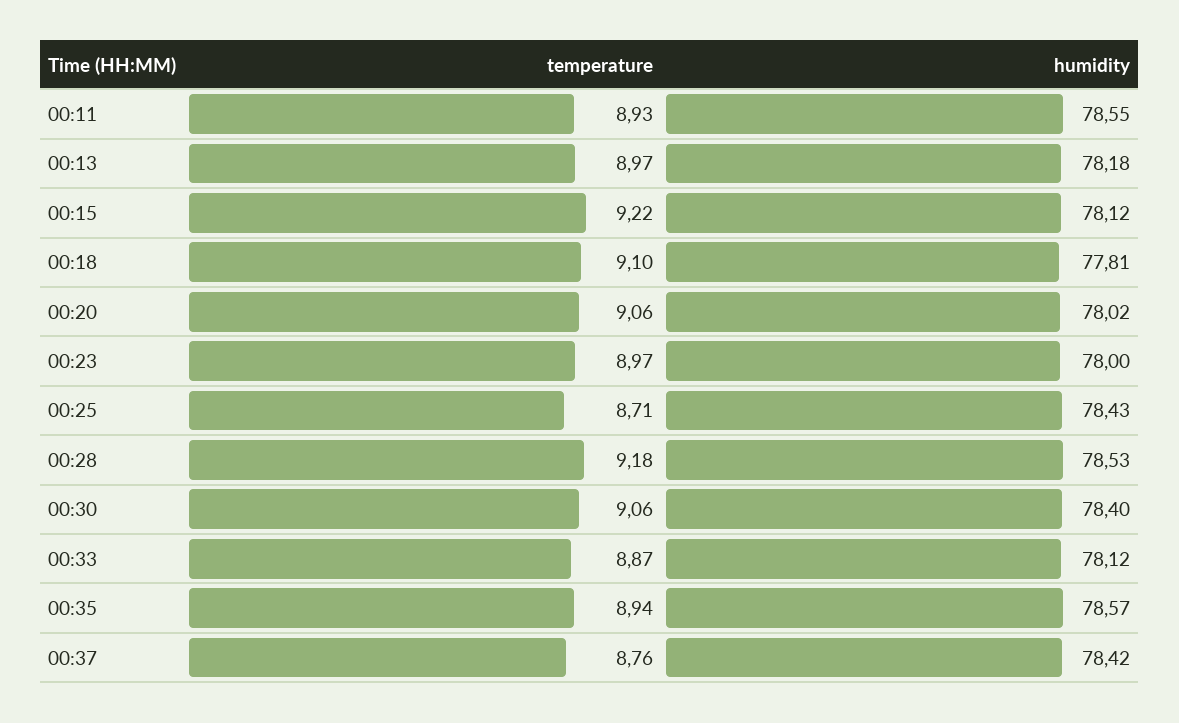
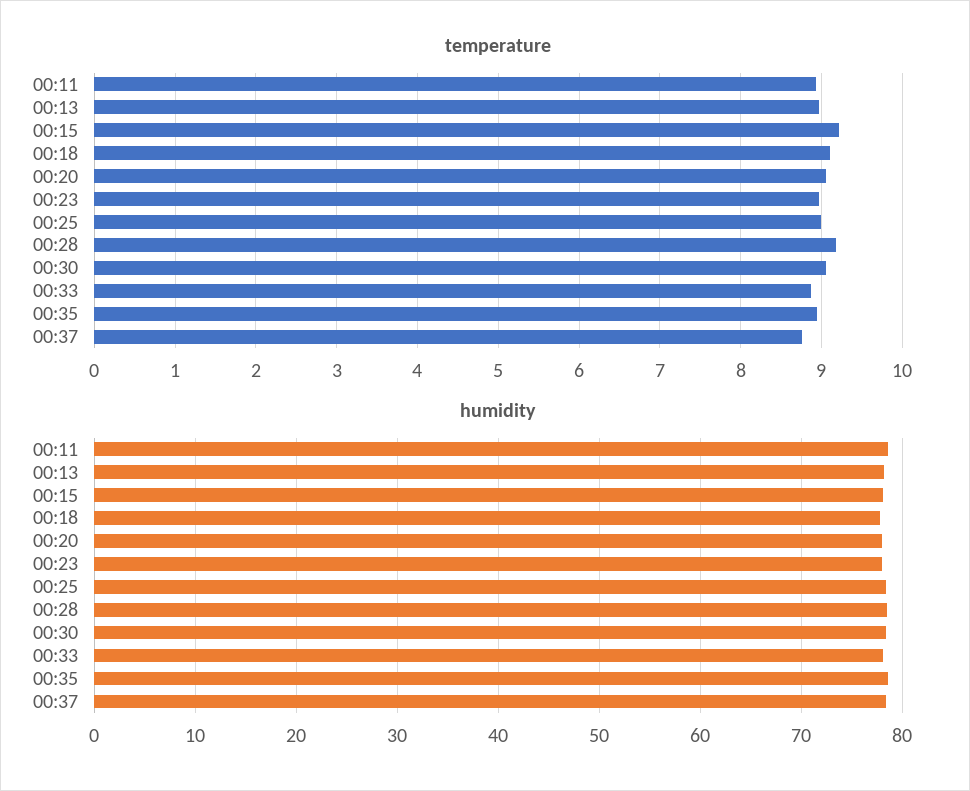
temperature, 00:25: 8.71 -> 9

